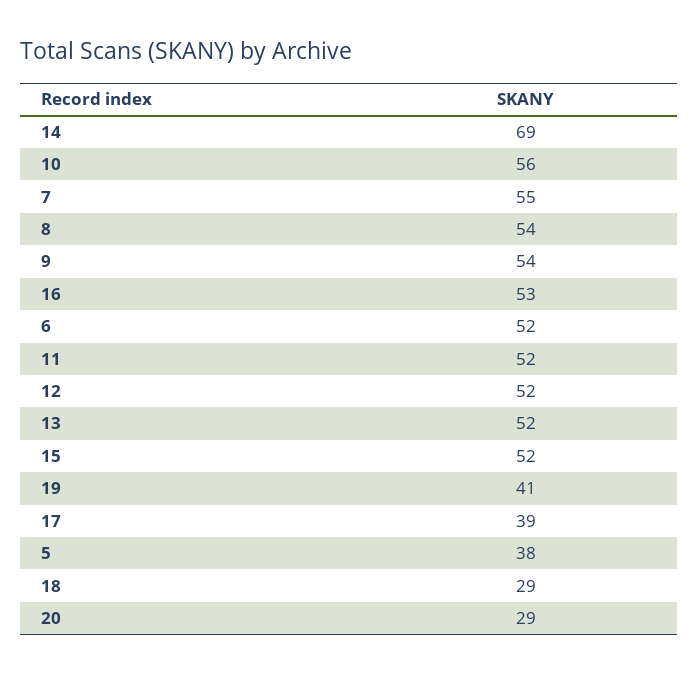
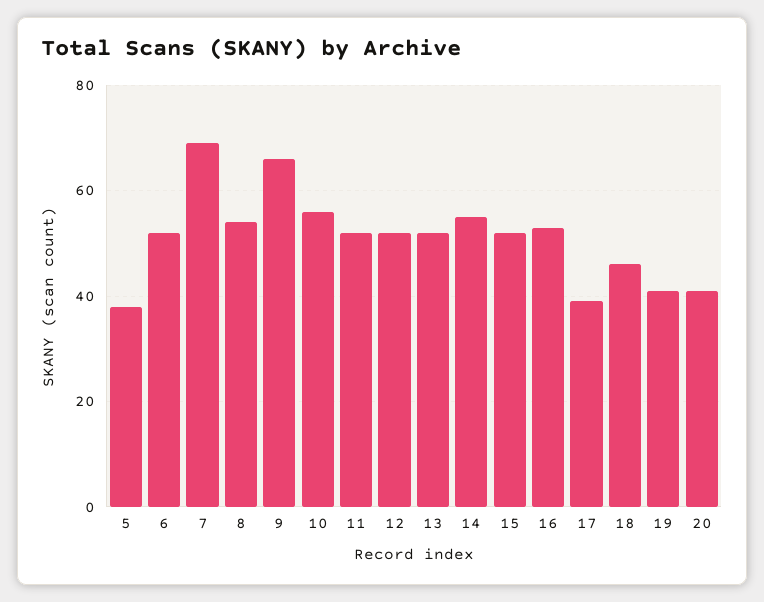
14: 69 -> 55
7: 55 -> 70
9: 54 -> 65
18: 29 -> 45
20: 29 -> 40

